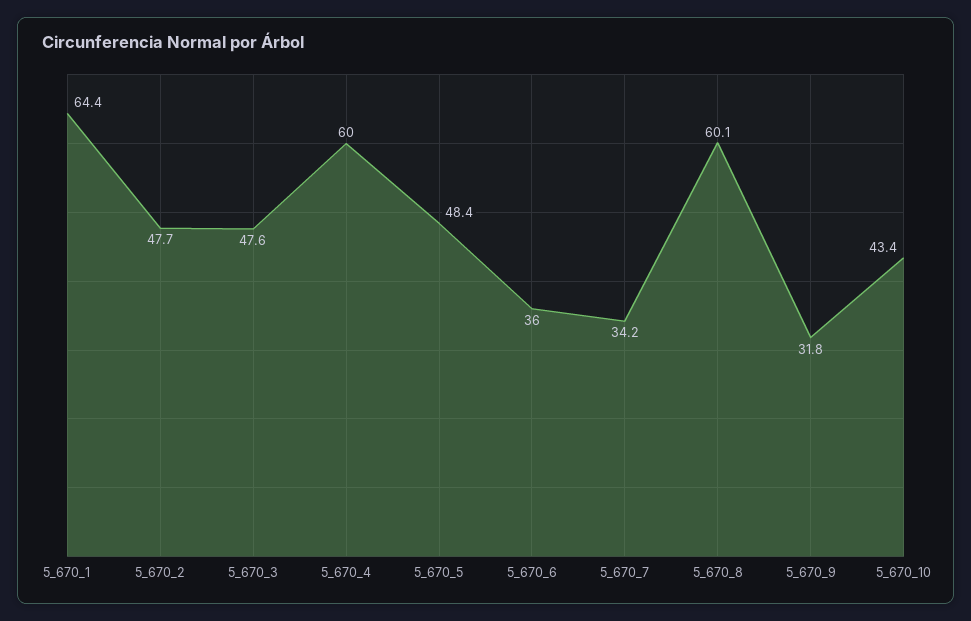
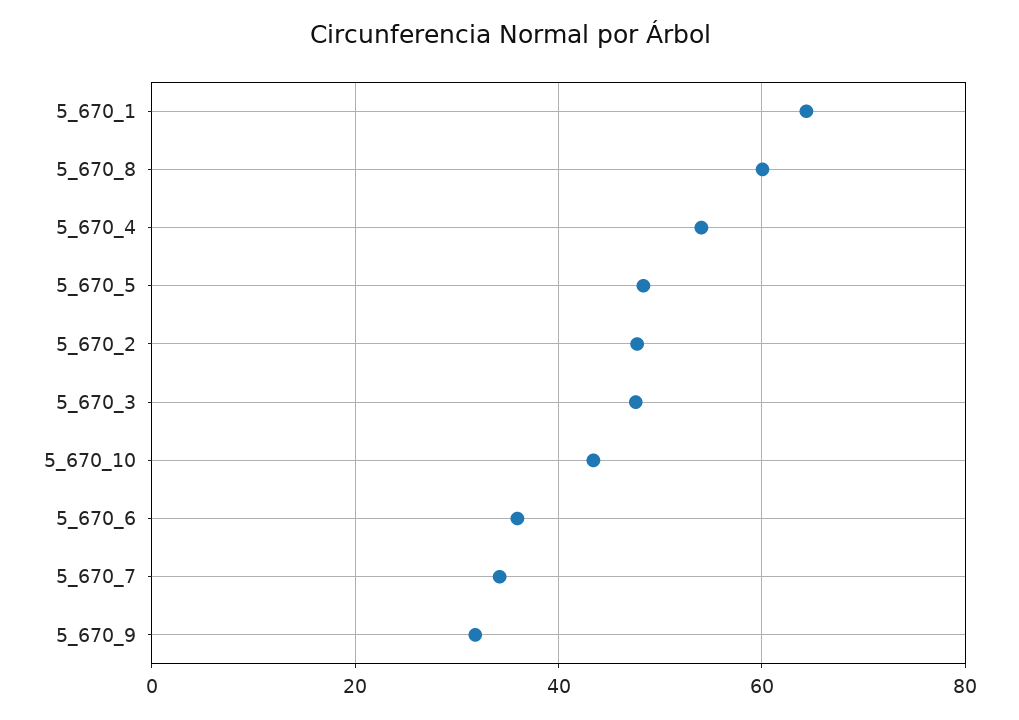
5_670_4: 60 -> 54

